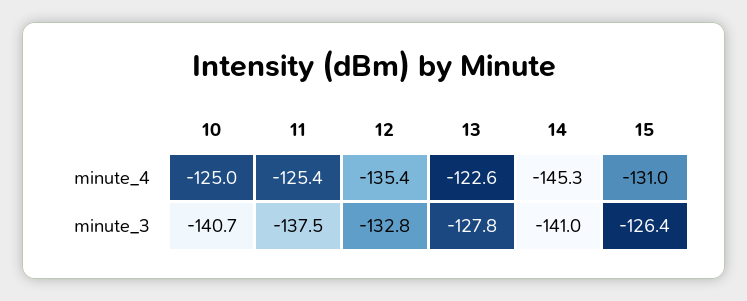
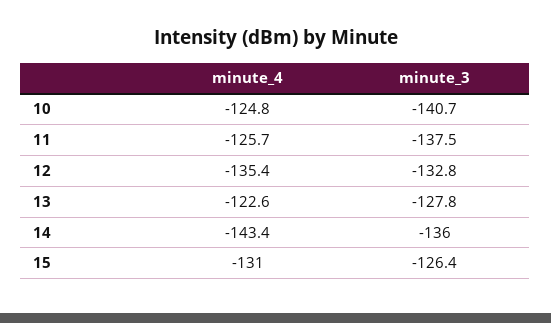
10, minute_4: -125 -> -124.8
11, minute_4: -125.4 -> -125.7
14, minute_4: -145.3 -> -143.4
14, minute_3: -141 -> -136

